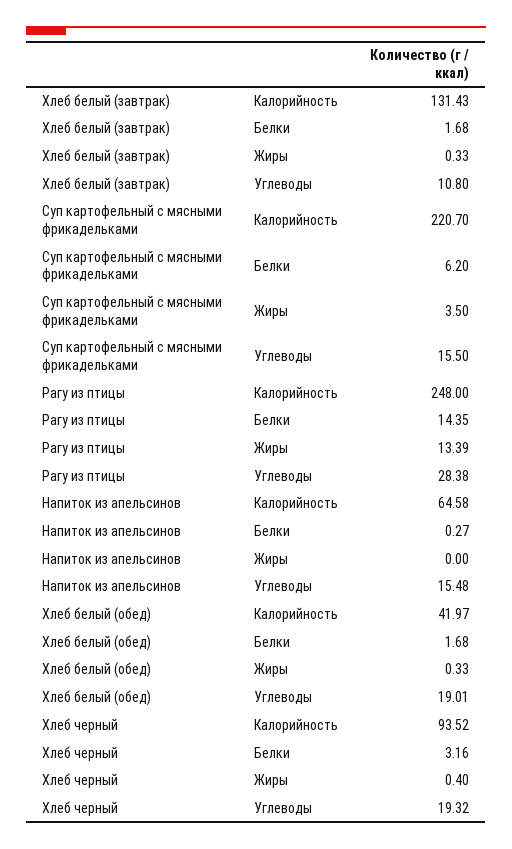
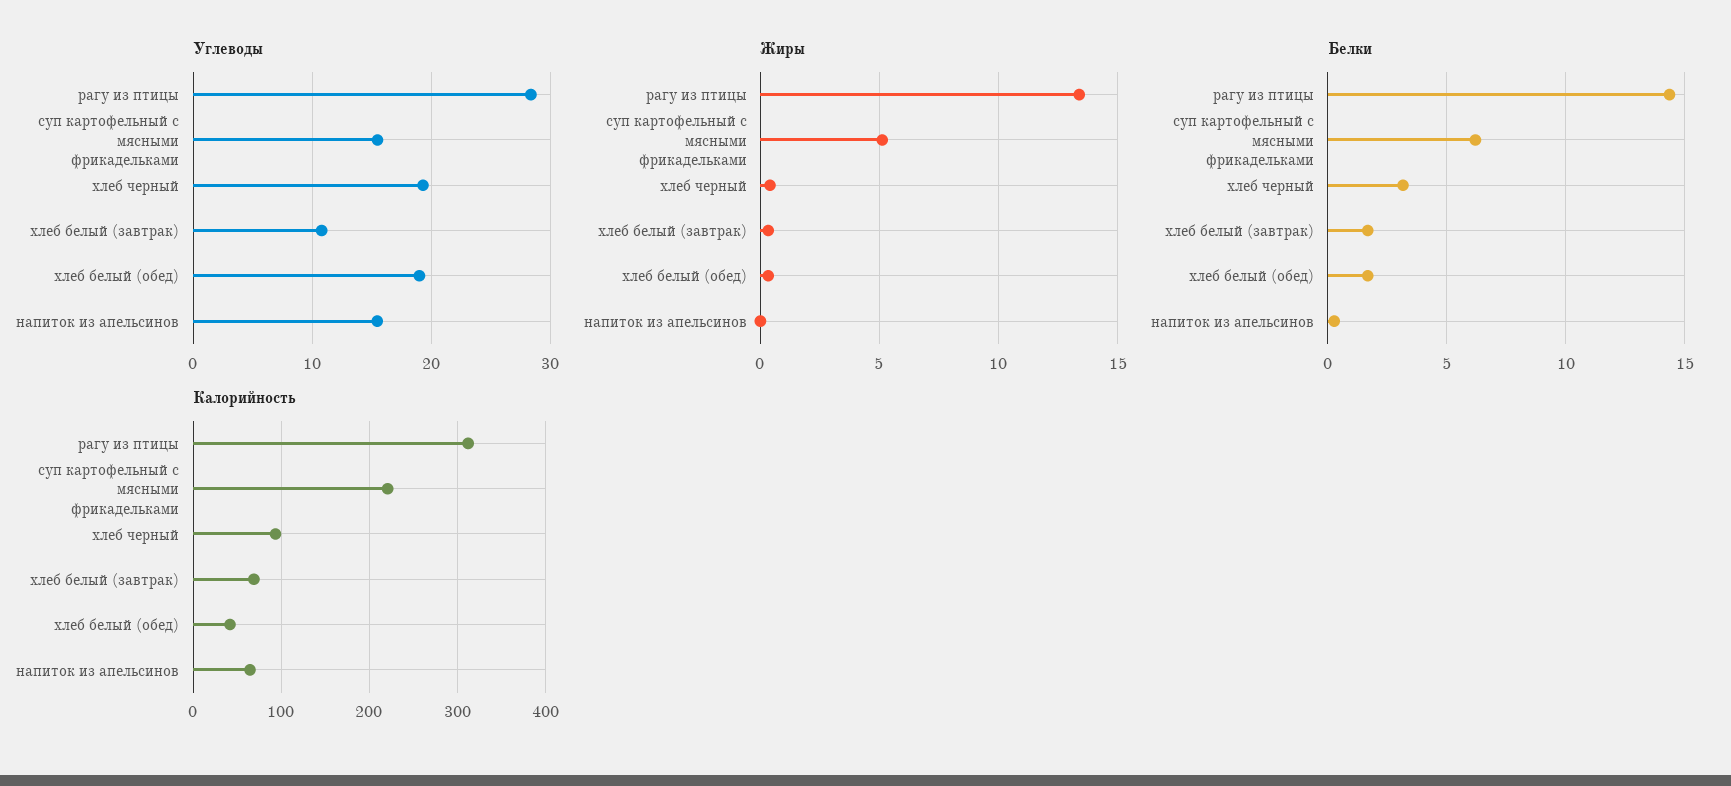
Калорийность, Хлеб белый (завтрак): 131.43 -> 70
Жиры, Суп картофельный с мясными фрикадельками: 3.5 -> 5
Калорийность, Рагу из птицы: 248 -> 310

